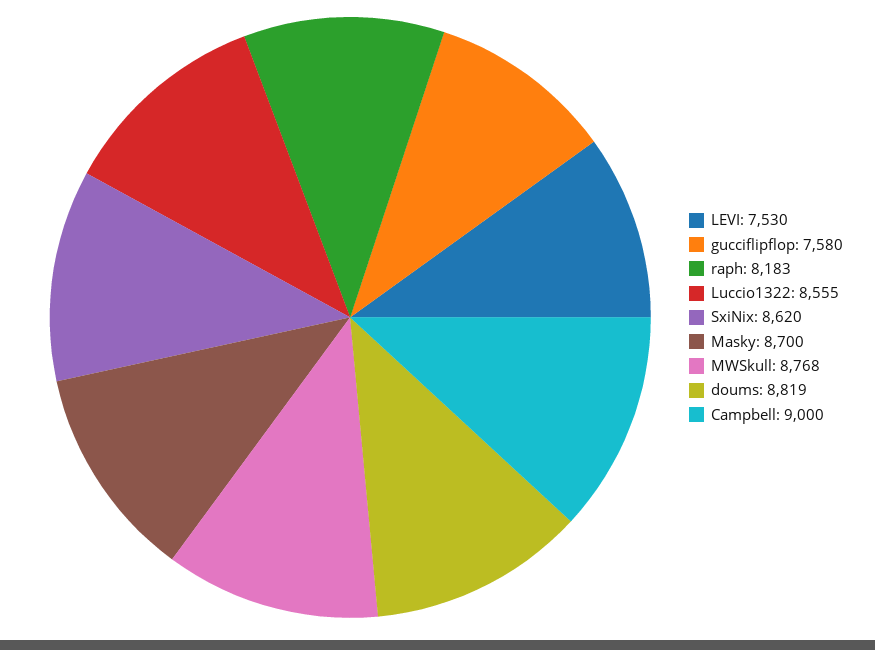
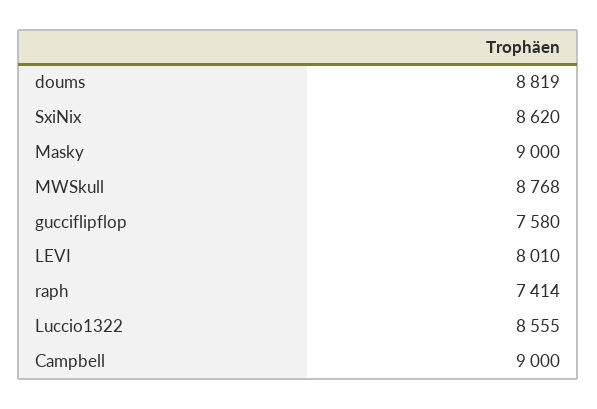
LEVI: 7530 -> 8010
raph: 8183 -> 7414
Masky: 8700 -> 9000

